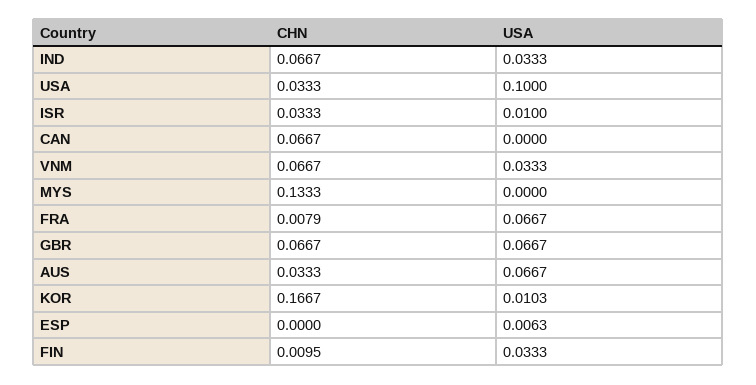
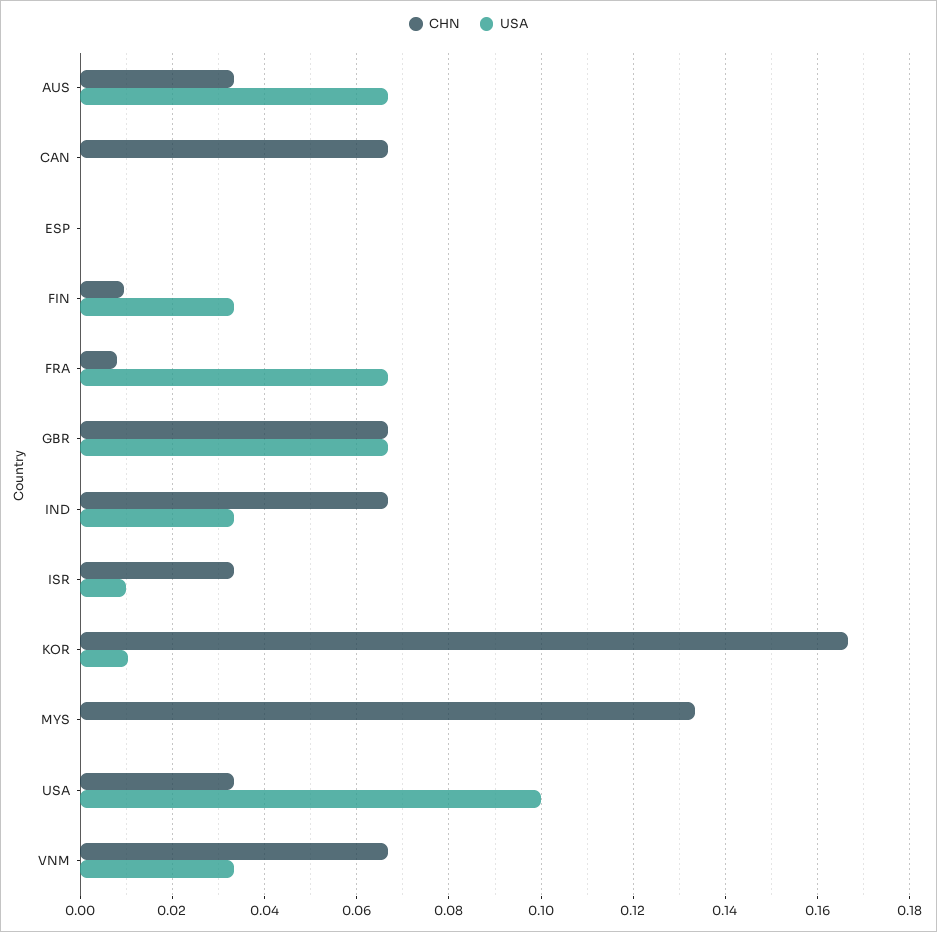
USA, ESP: 0.0063 -> 0

